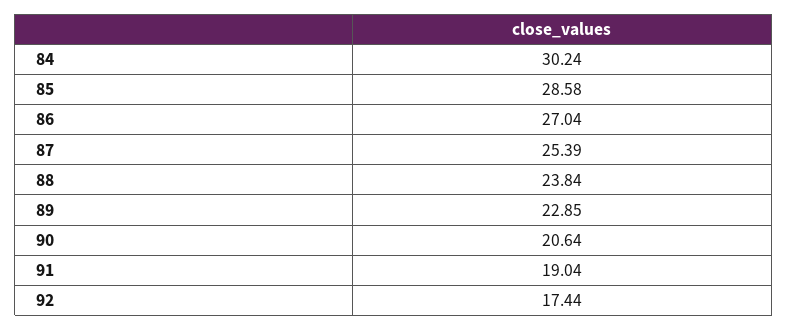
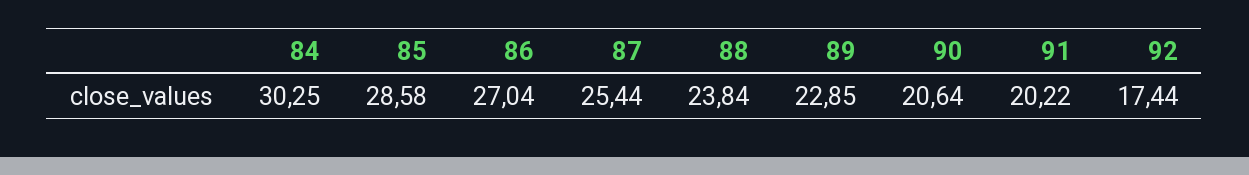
84: 30.24 -> 30.25
87: 25.39 -> 25.44
91: 19.04 -> 20.22

